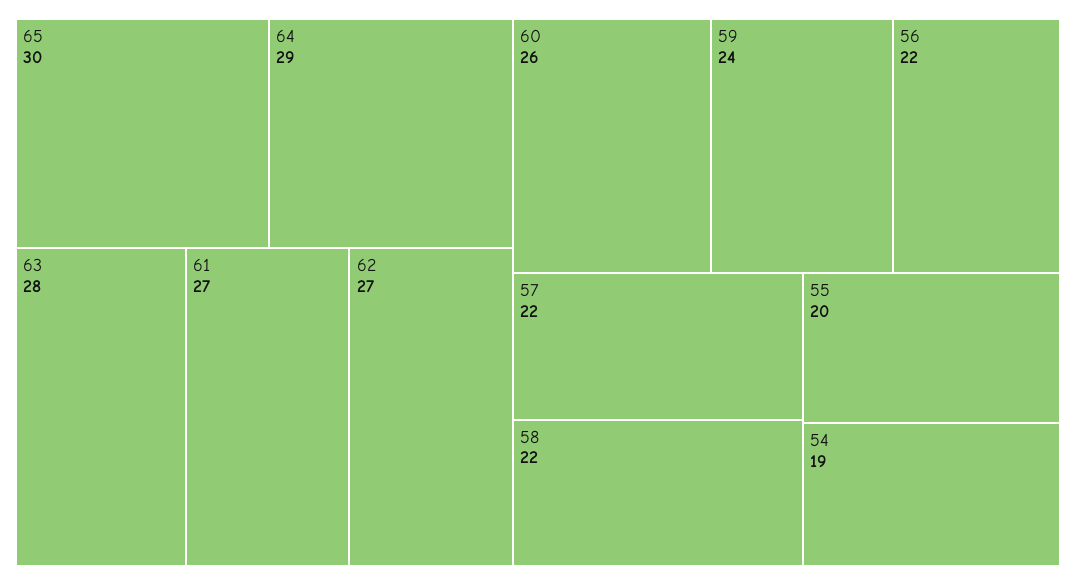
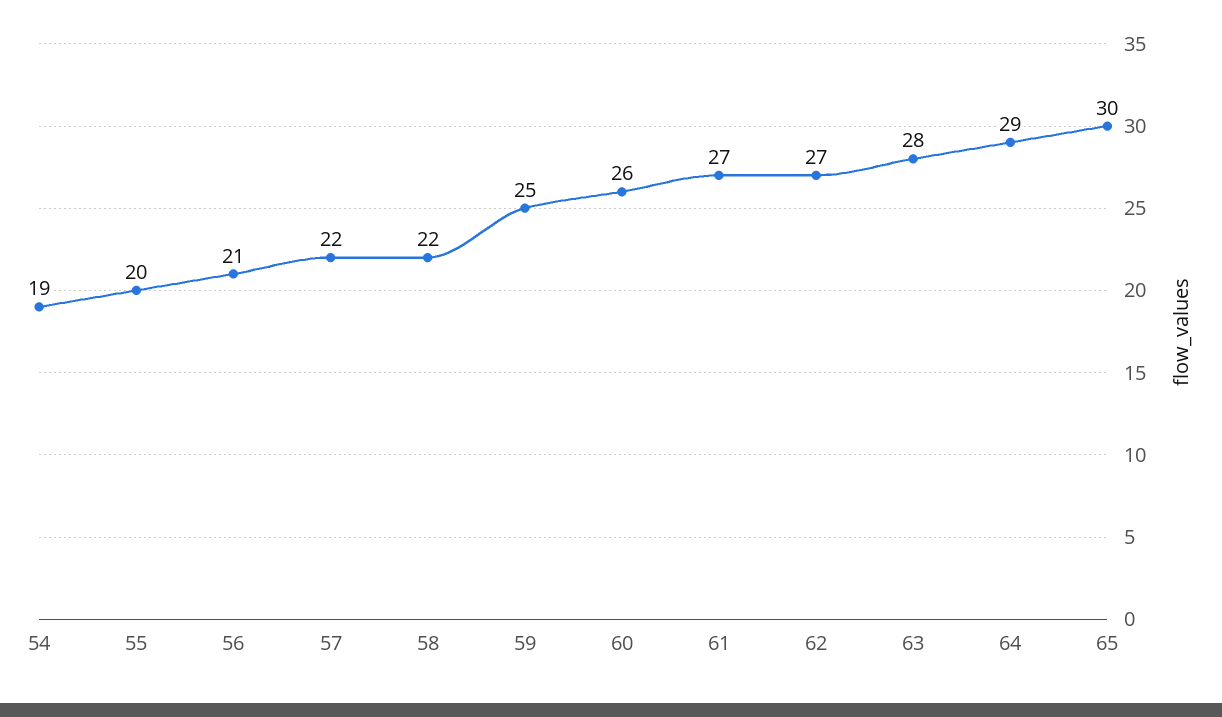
59: 24 -> 25
56: 22 -> 21

